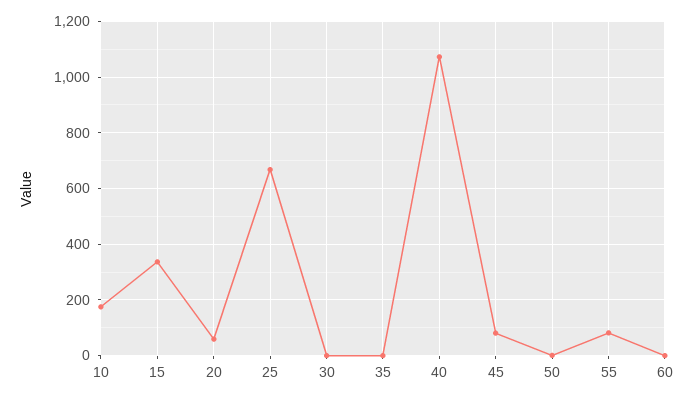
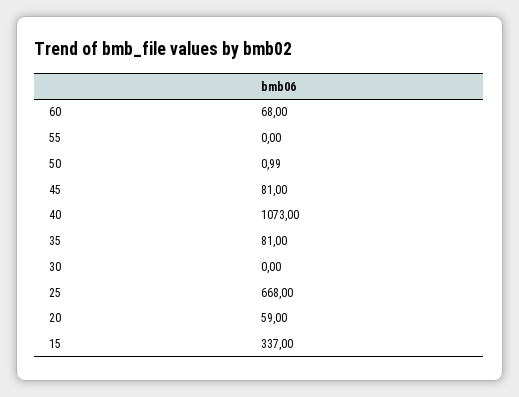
10: 175 -> none
35: 0 -> 81
55: 75 -> 0
60: 0 -> 68

